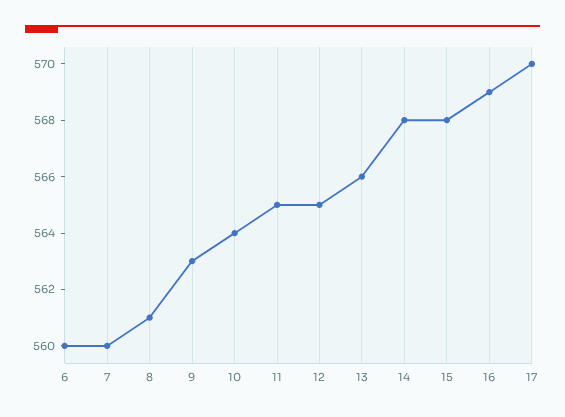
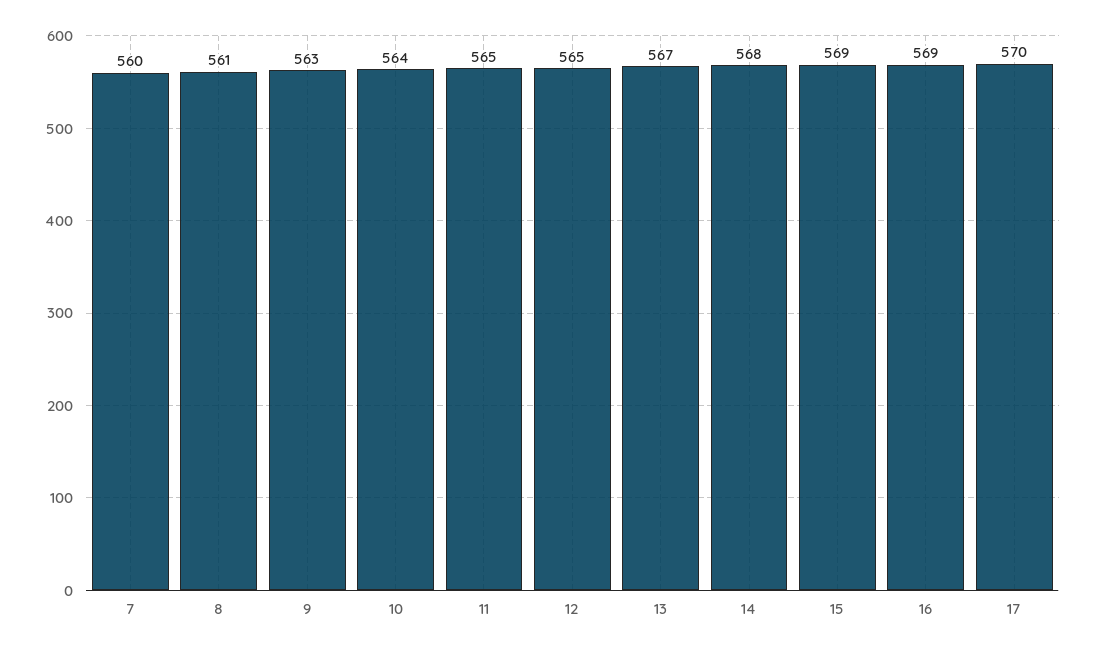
6: 560 -> none
13: 566 -> 567
15: 568 -> 569

